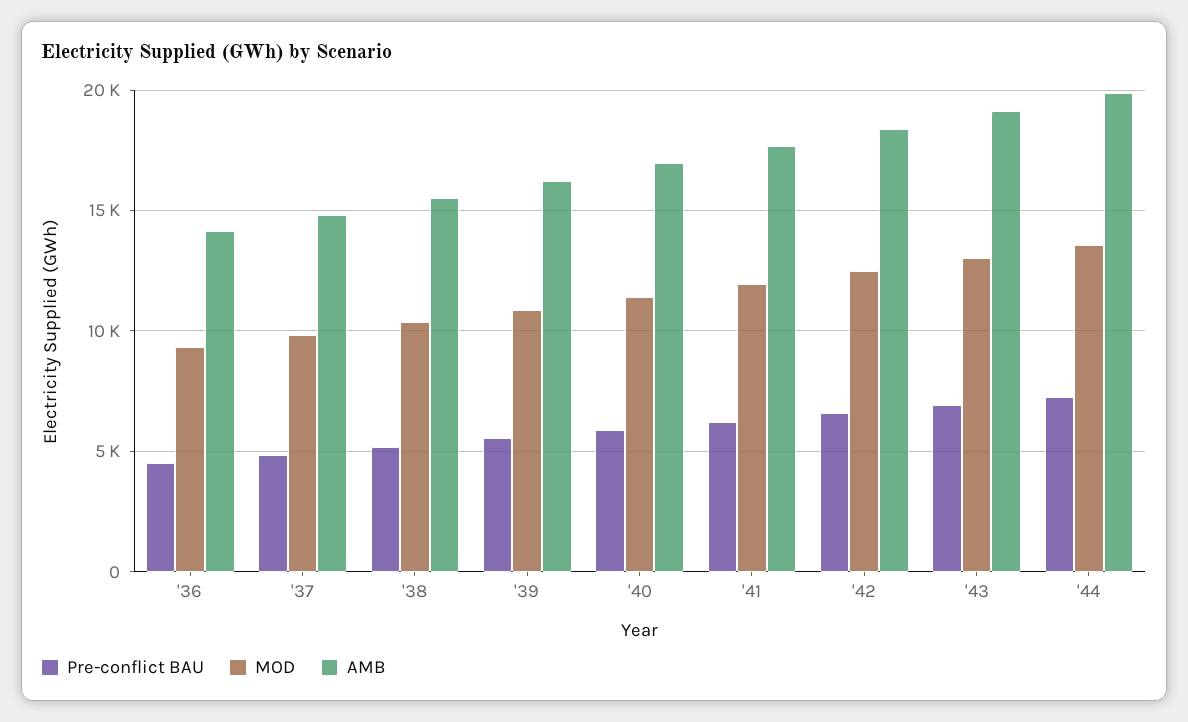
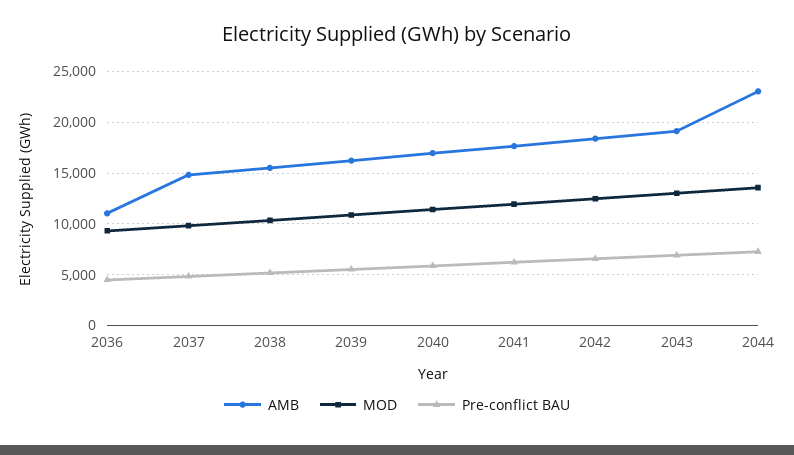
AMB, '36: 14000 -> 11000
AMB, '44: 20000 -> 23000

